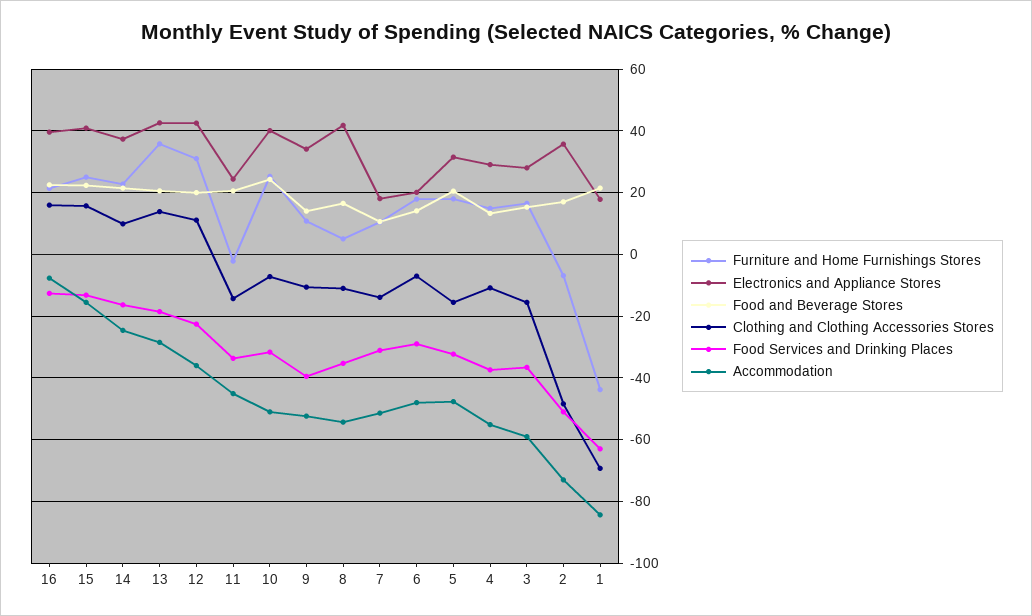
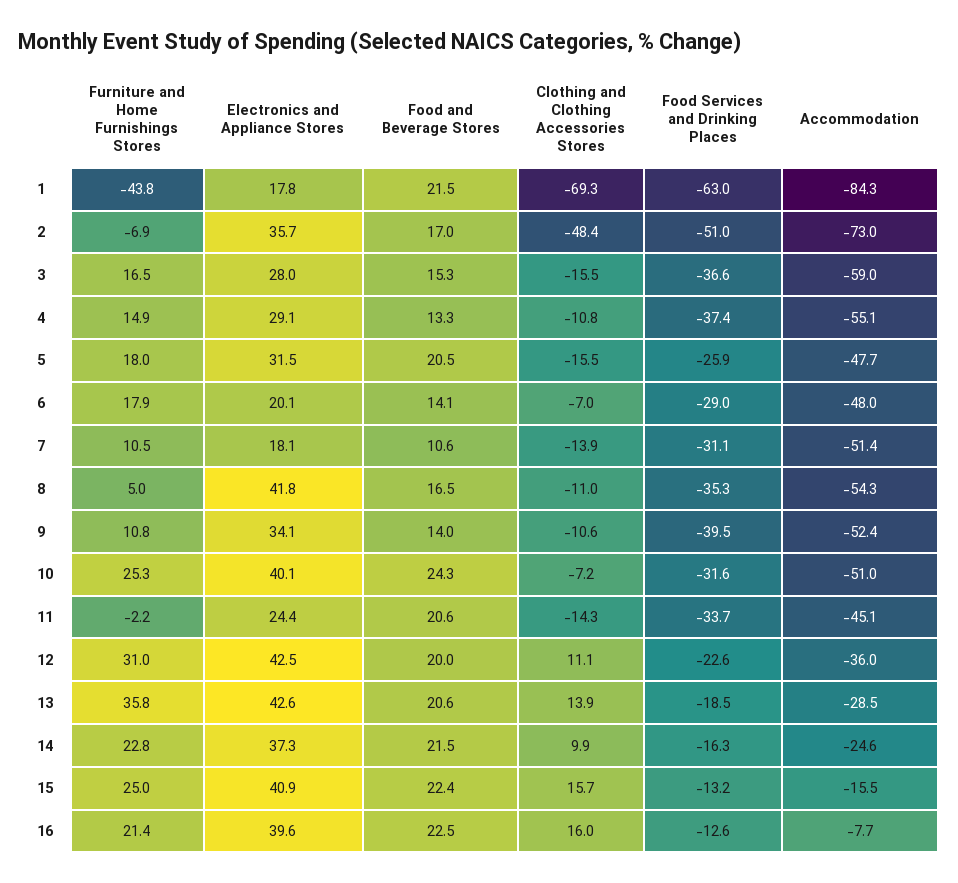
Food Services and Drinking Places, 5: -32 -> -25.9

